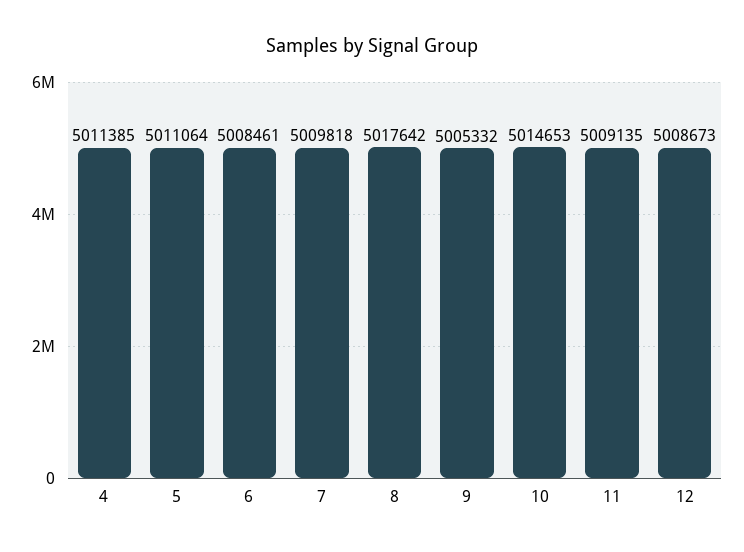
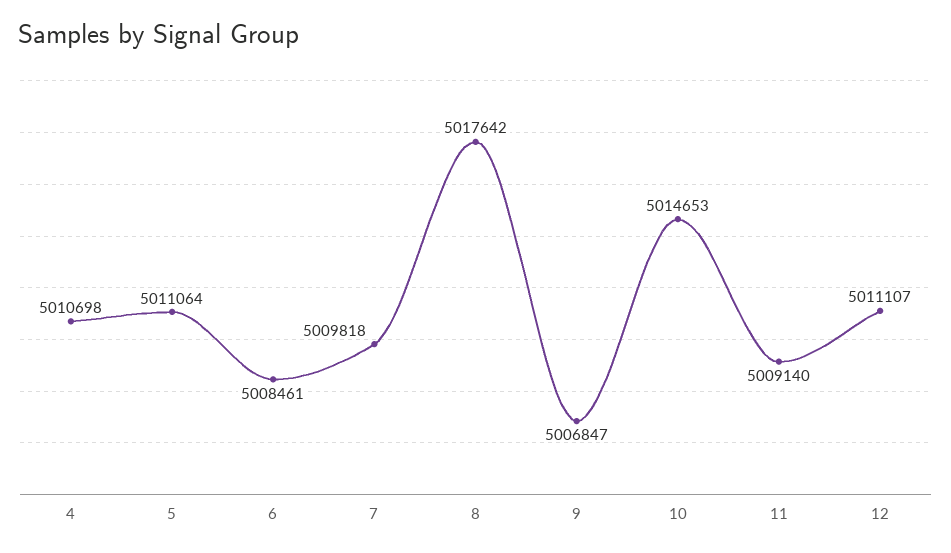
4: 5011385 -> 5010698
9: 5005332 -> 5006847
11: 5009135 -> 5009140
12: 5008673 -> 5011107

